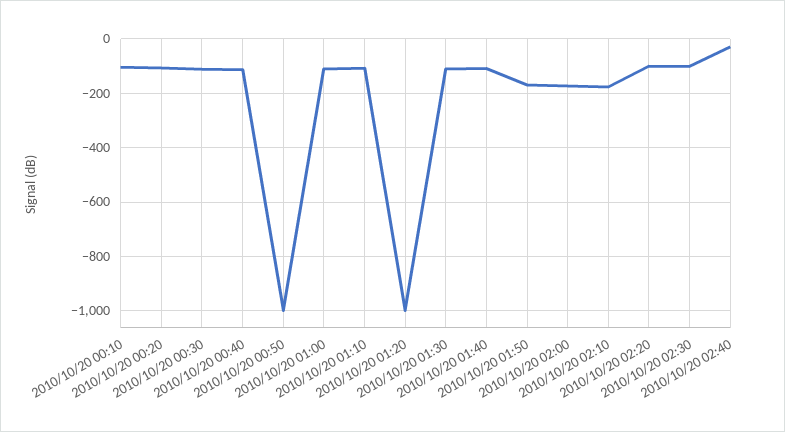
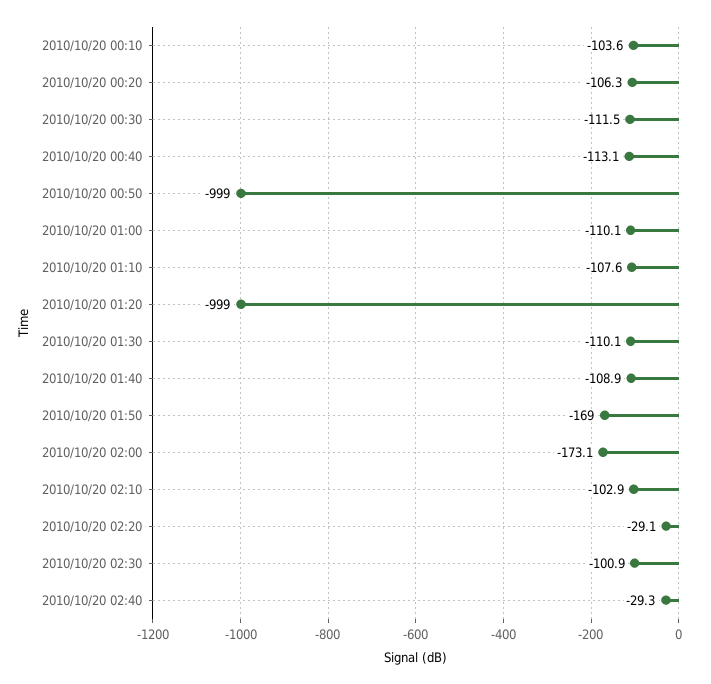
2010/10/20 02:10: -175 -> -102.9
2010/10/20 02:20: -100 -> -29.1

